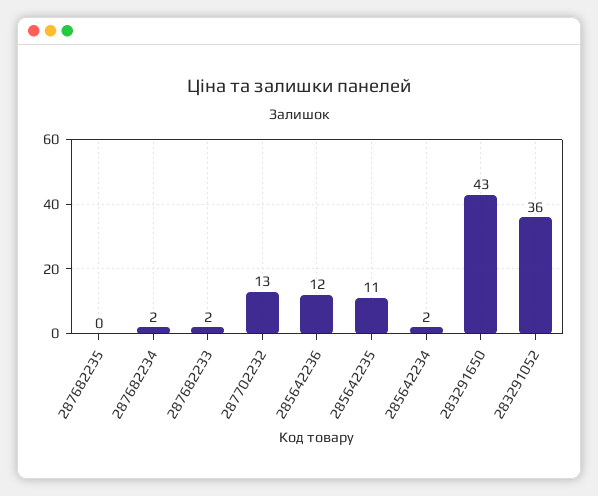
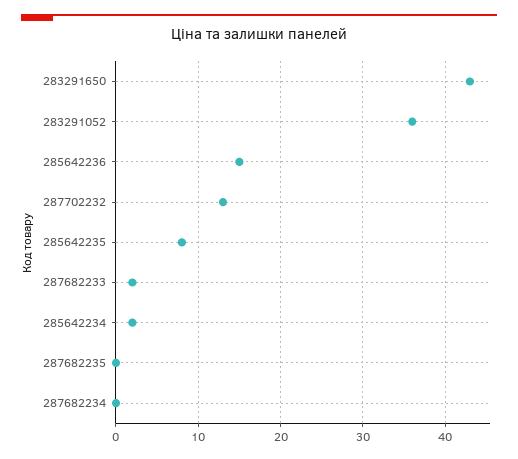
287682234: 2 -> 0
285642236: 12 -> 15
285642235: 11 -> 8

